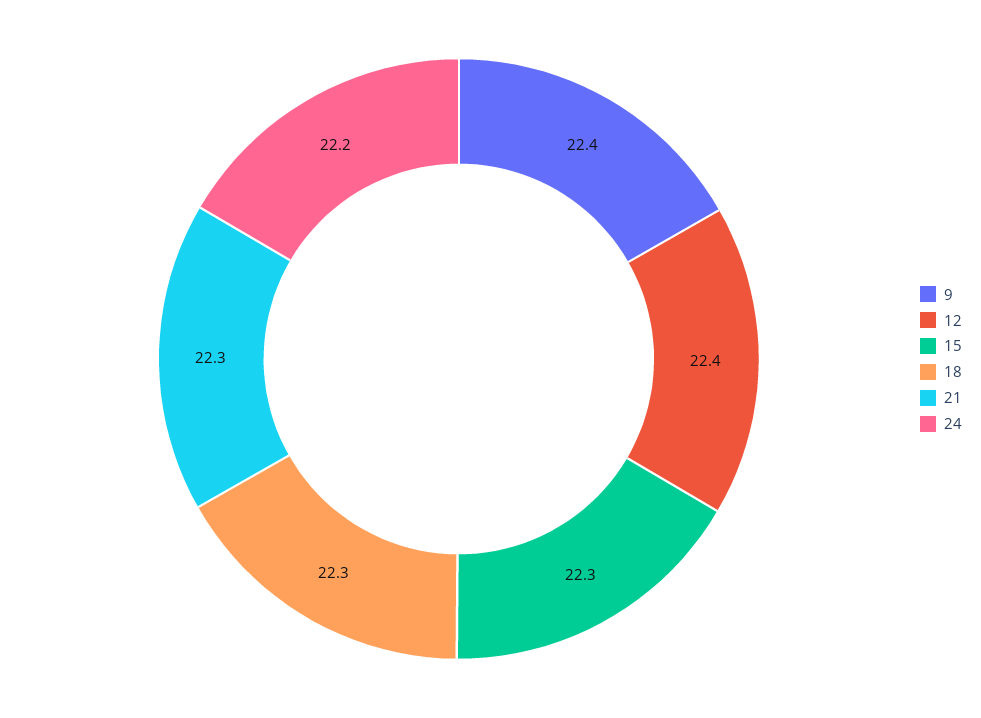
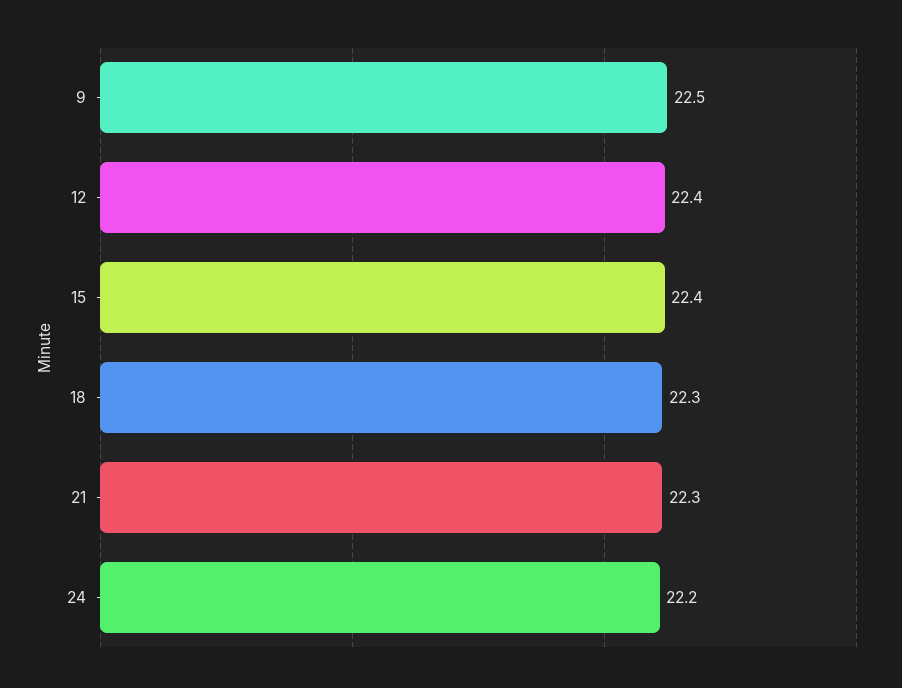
9: 22.4 -> 22.5
15: 22.3 -> 22.4

